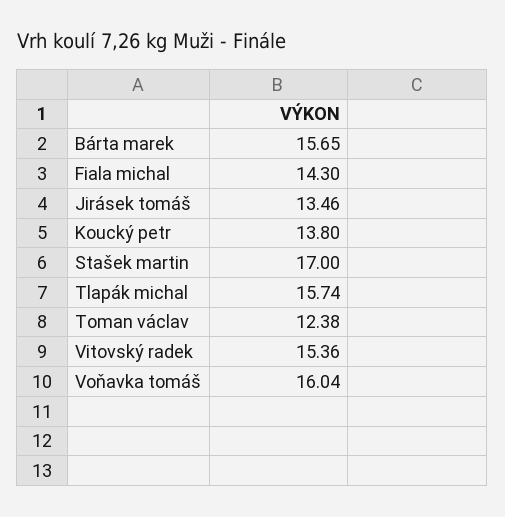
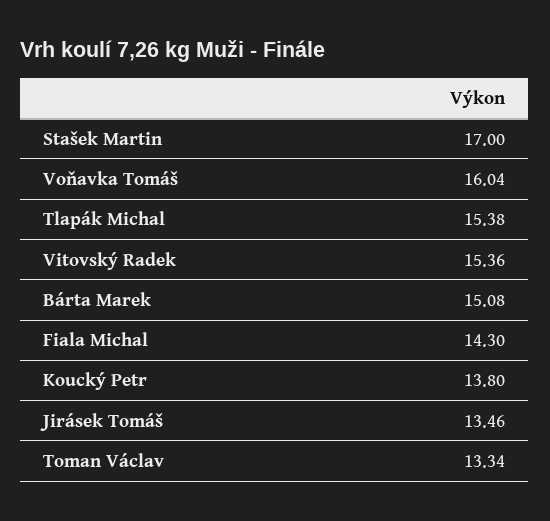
Bárta marek: 15.65 -> 15.08
Tlapák michal: 15.74 -> 15.38
Toman václav: 12.38 -> 13.34

